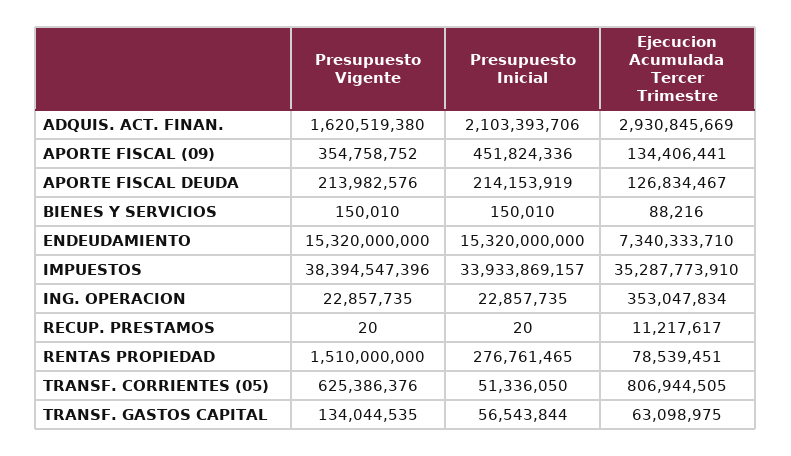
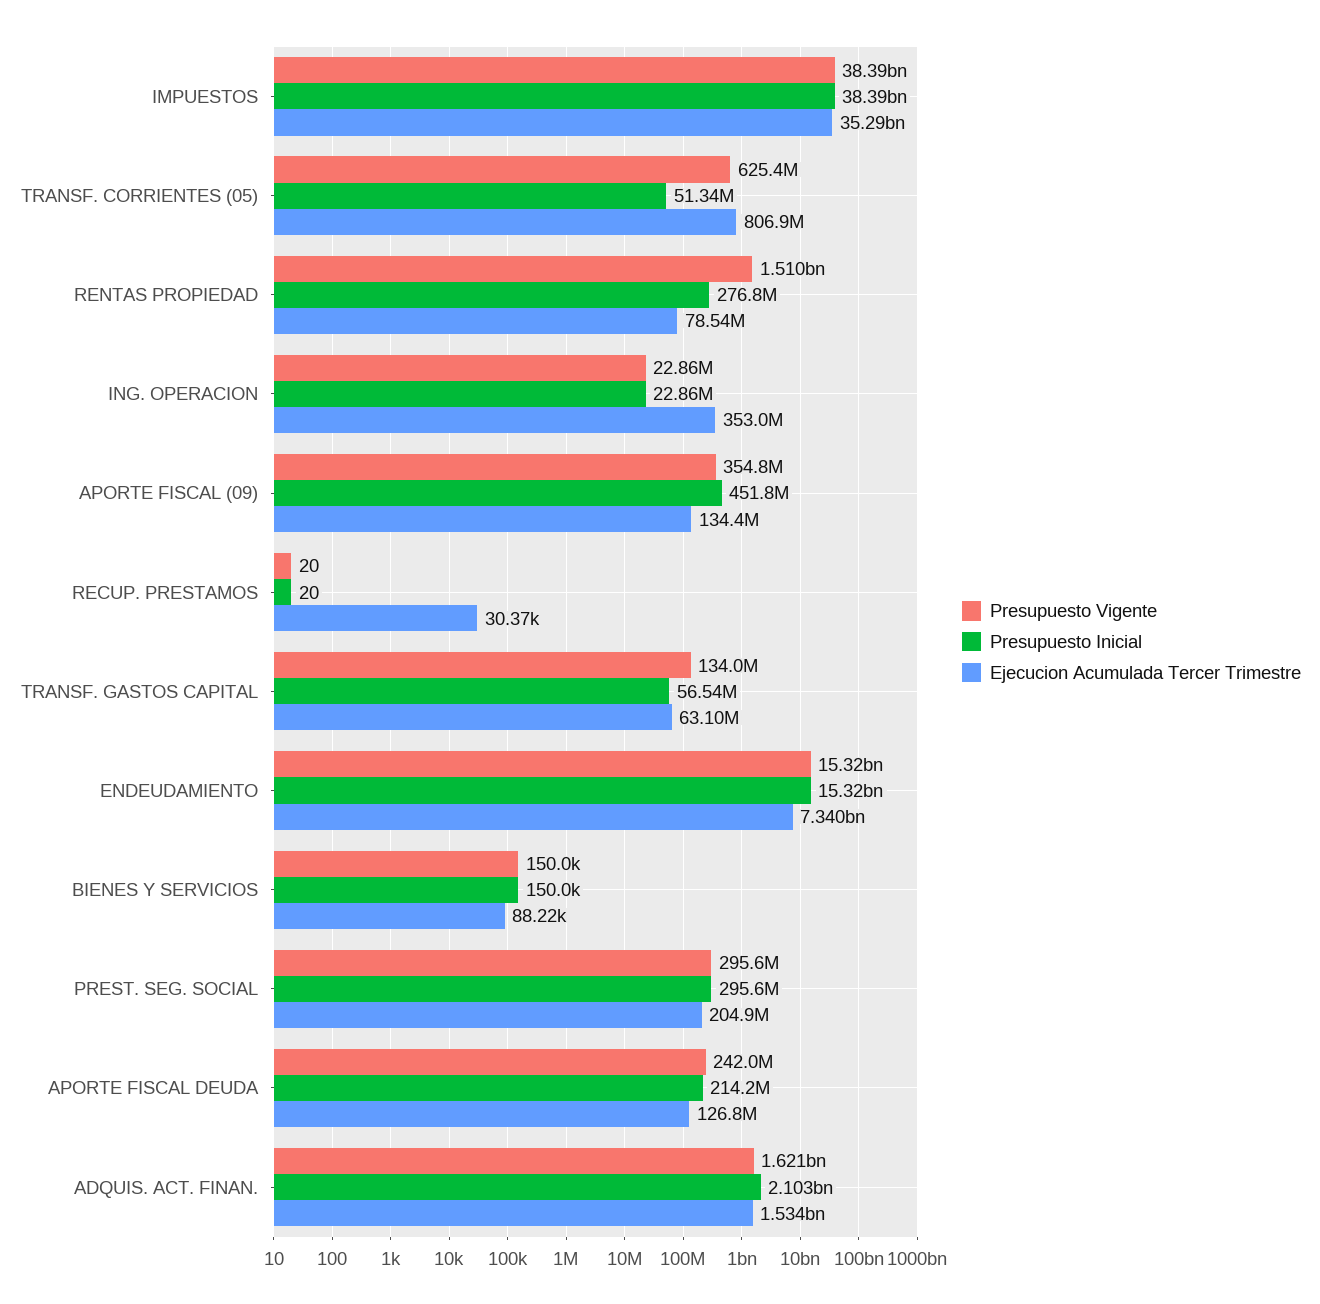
Ejecucion Acumulada Tercer Trimestre, ADQUIS. ACT. FINAN.: 2930845669 -> 1534000000
Presupuesto Vigente, APORTE FISCAL DEUDA: 213982576 -> 242000000
Presupuesto Inicial, IMPUESTOS: 33933869157 -> 38390000000
Ejecucion Acumulada Tercer Trimestre, RECUP. PRESTAMOS: 11217617 -> 30370
Presupuesto Vigente, PREST. SEG. SOCIAL: none -> 295600000
Presupuesto Inicial, PREST. SEG. SOCIAL: none -> 295600000
Ejecucion Acumulada Tercer Trimestre, PREST. SEG. SOCIAL: none -> 204900000

